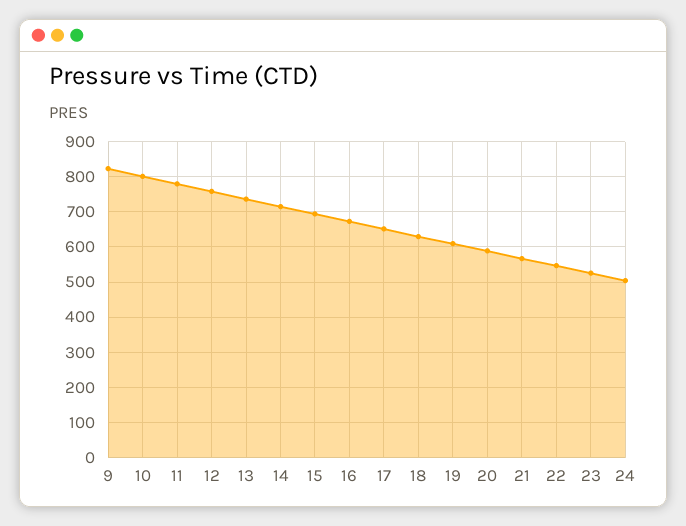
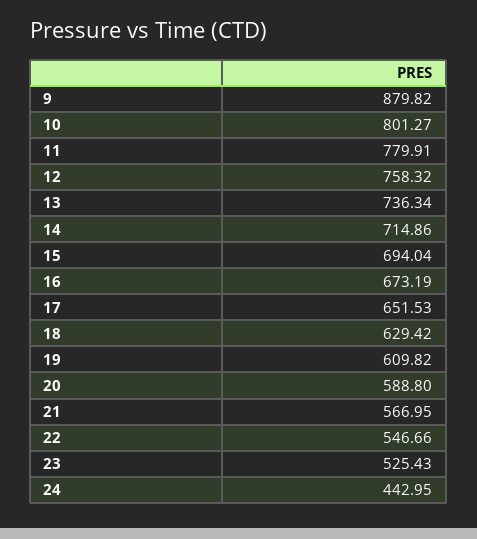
9: 820 -> 879.82
24: 500 -> 442.95

